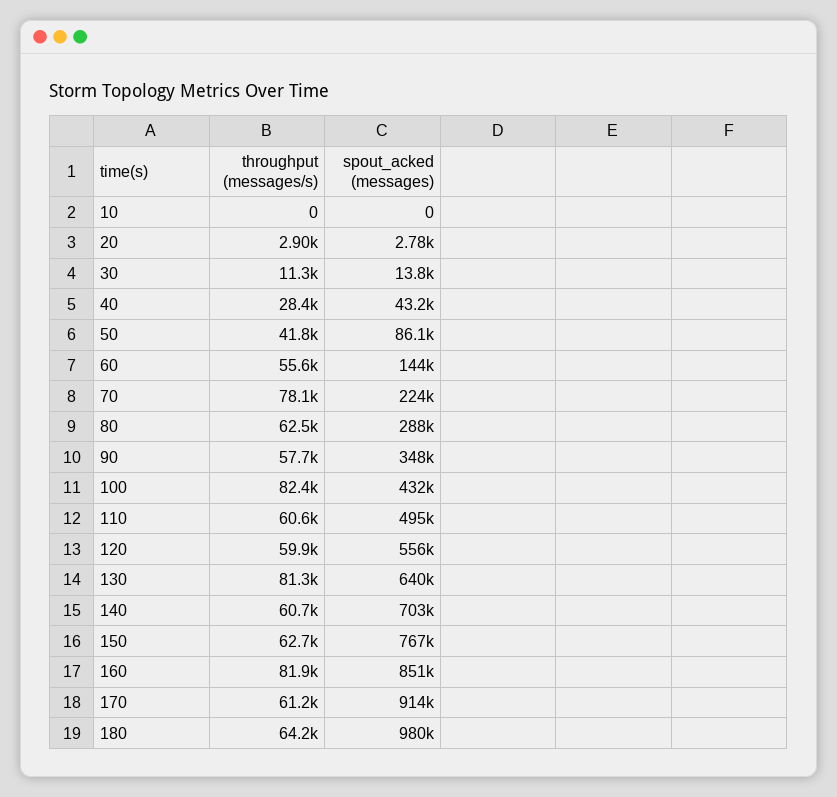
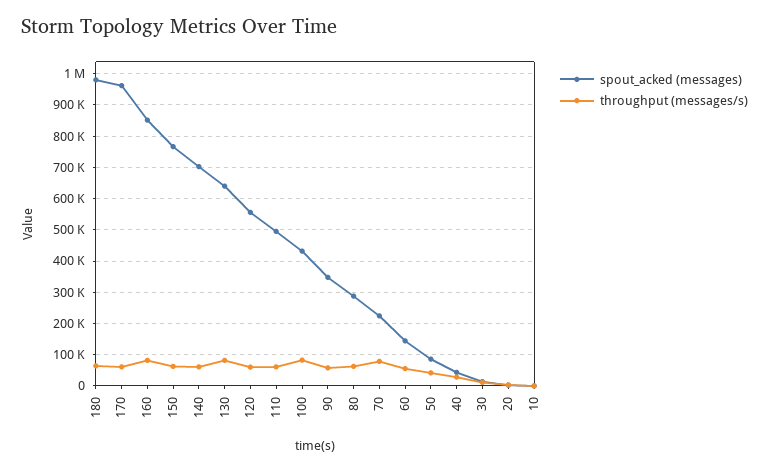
spout_acked (messages), 170: 914000 -> 960000

